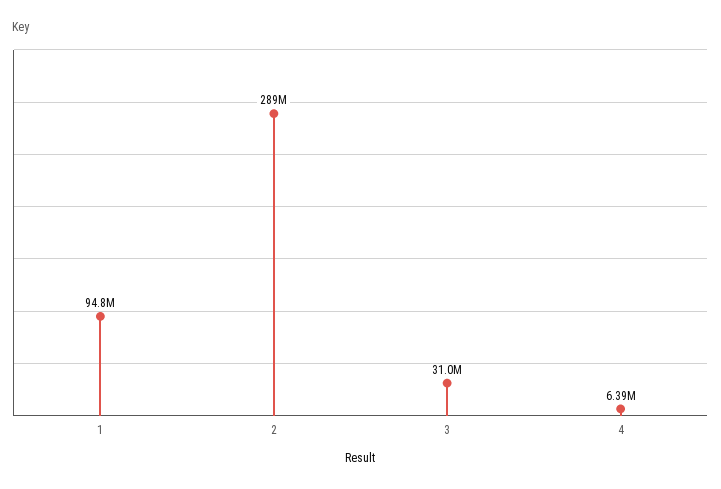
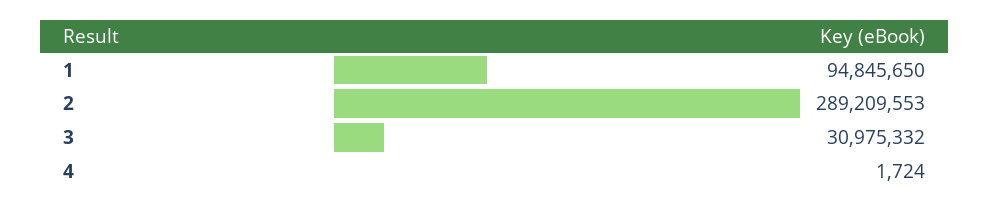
4: 6390000 -> 1724

